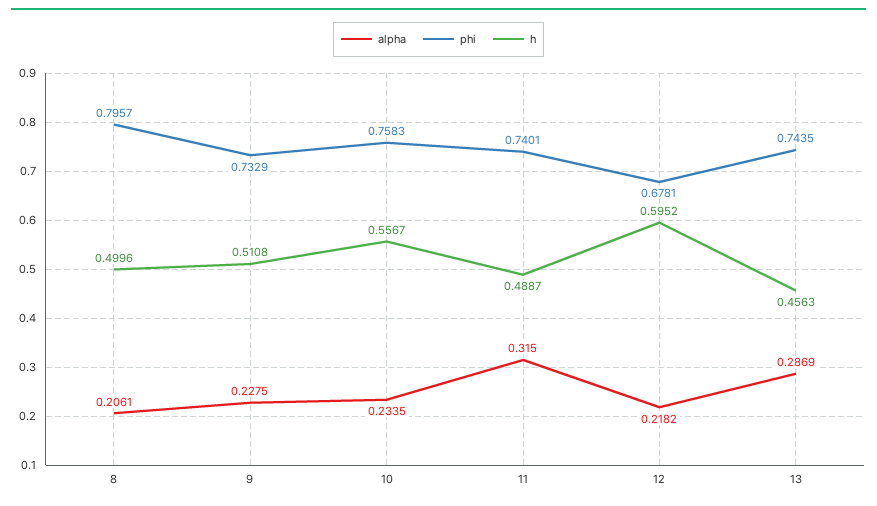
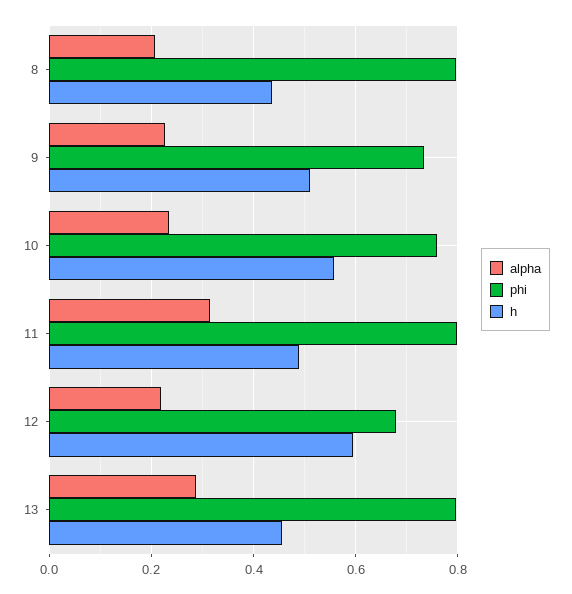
h, 8: 0.4996 -> 0.44
phi, 11: 0.7401 -> 0.8
phi, 13: 0.7435 -> 0.8

